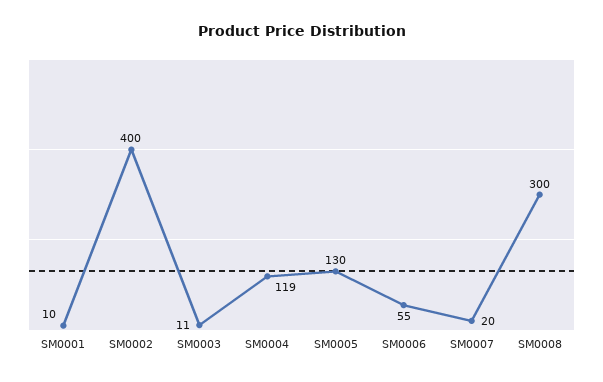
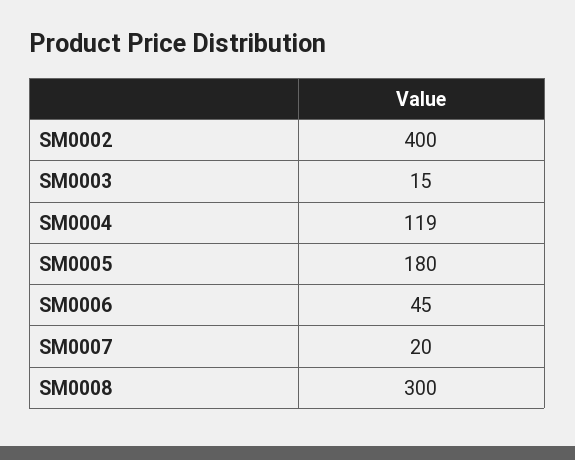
SM0001: 10 -> none
SM0003: 11 -> 15
SM0005: 130 -> 180
SM0006: 55 -> 45

